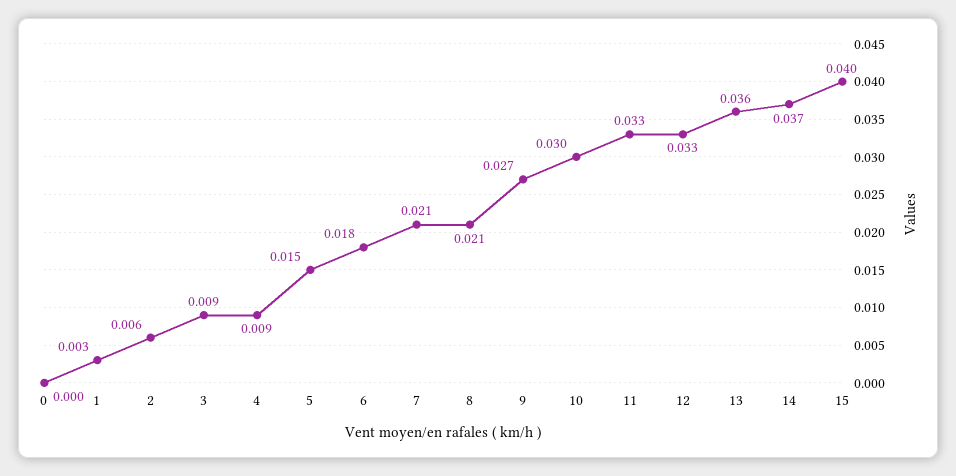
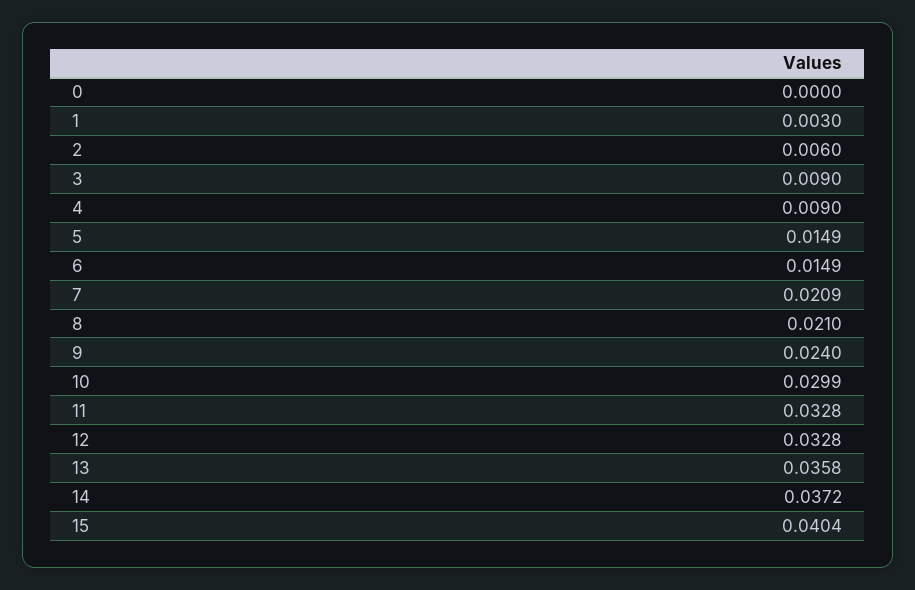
6: 0.018 -> 0.0149
9: 0.027 -> 0.024

